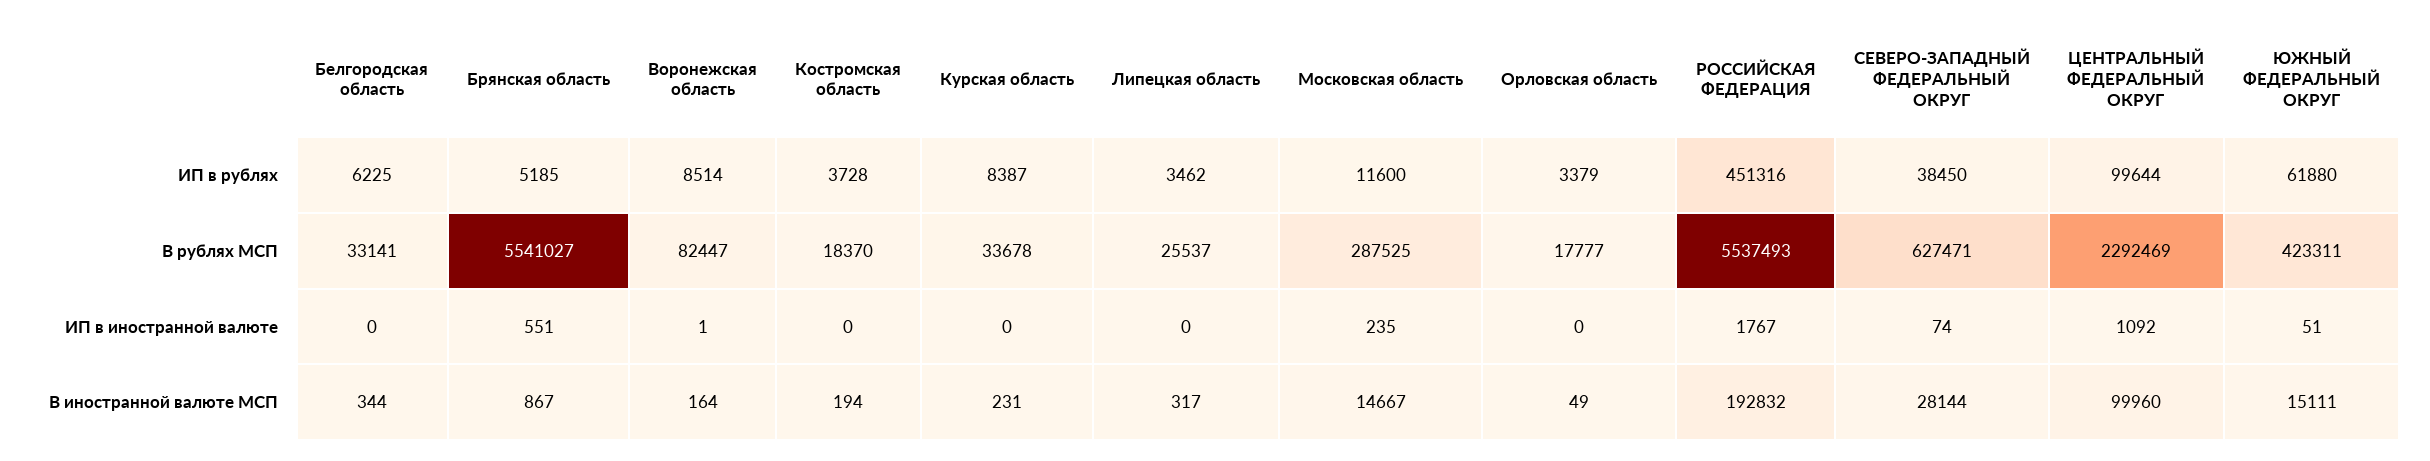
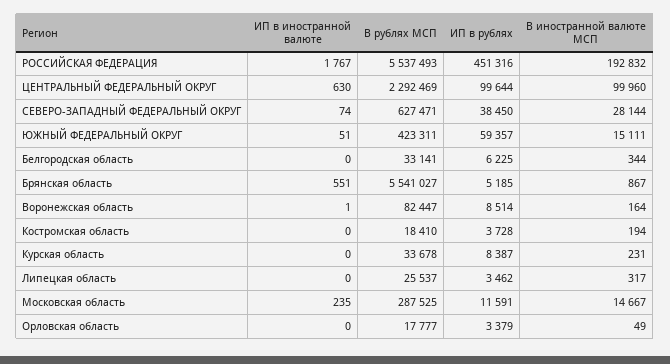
Московская область, ИП в рублях: 11600 -> 11591
ЮЖНЫЙ ФЕДЕРАЛЬНЫЙ ОКРУГ, ИП в рублях: 61880 -> 59357
Костромская область, В рублях МСП: 18370 -> 18410
ЦЕНТРАЛЬНЫЙ ФЕДЕРАЛЬНЫЙ ОКРУГ, ИП в иностранной валюте: 1092 -> 630

